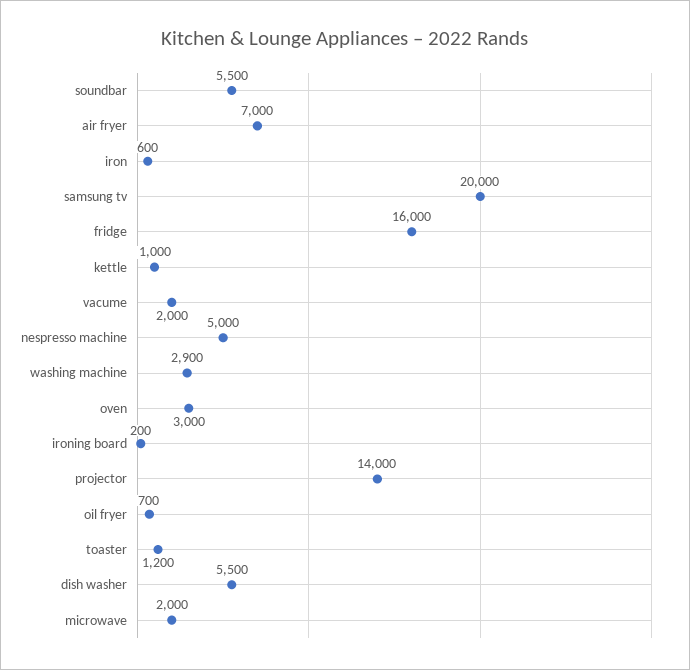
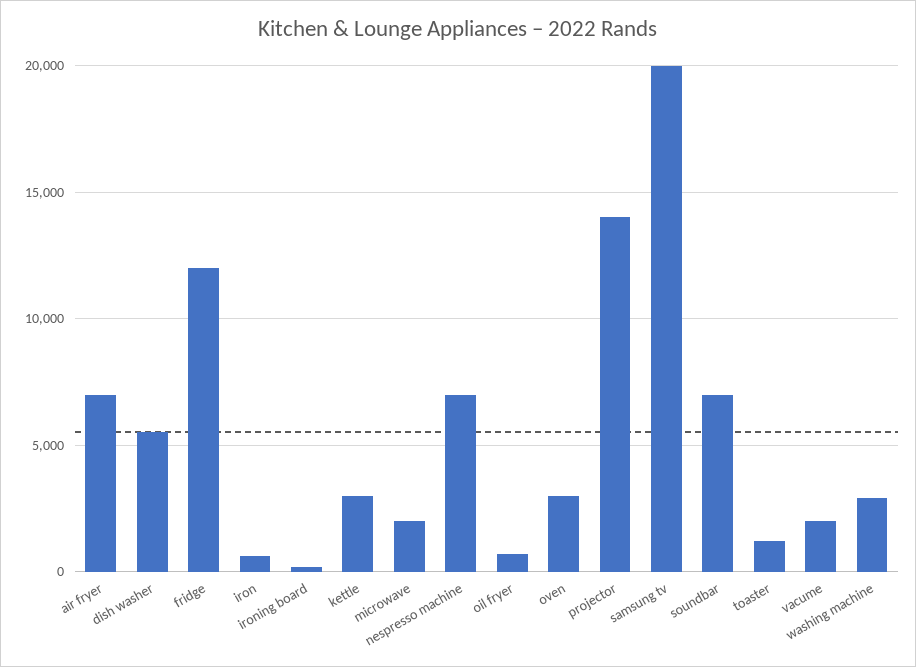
soundbar: 5500 -> 7000
fridge: 16000 -> 12000
kettle: 1000 -> 3000
nespresso machine: 5000 -> 7000

